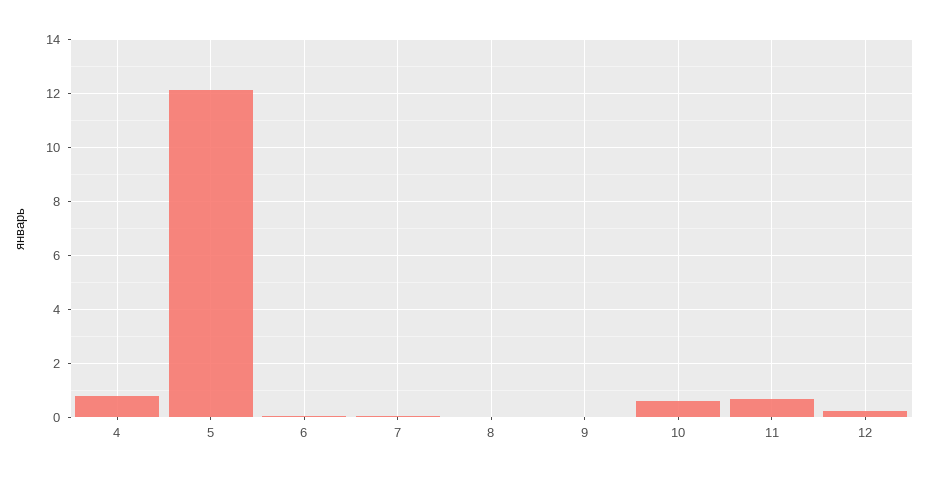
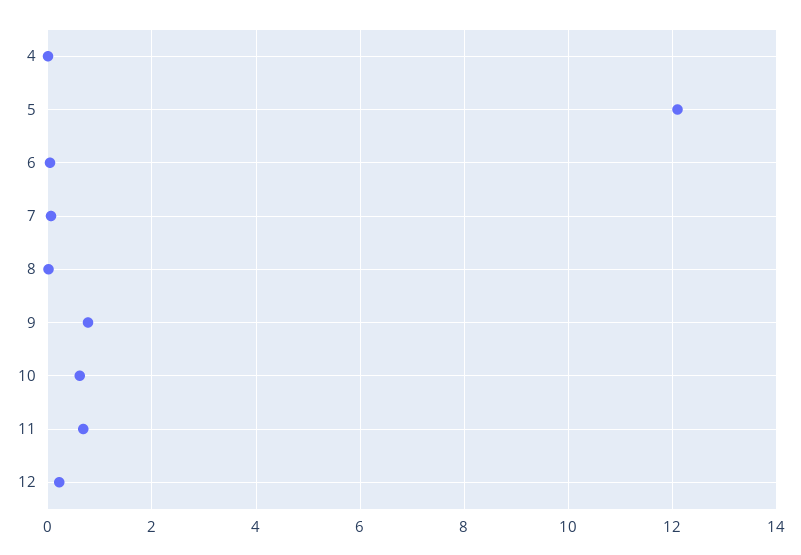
4: 0.75 -> 0
9: 0 -> 0.8

